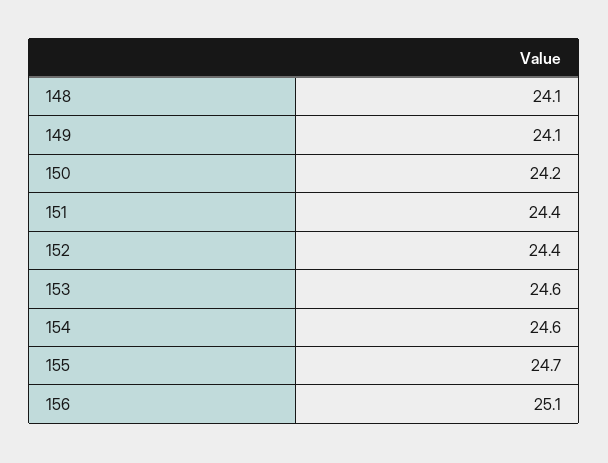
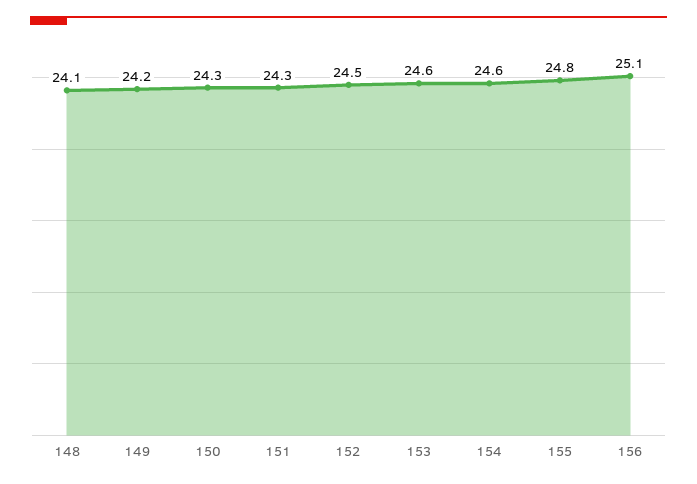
149: 24.1 -> 24.2
150: 24.2 -> 24.3
151: 24.4 -> 24.3
152: 24.4 -> 24.5
155: 24.7 -> 24.8

